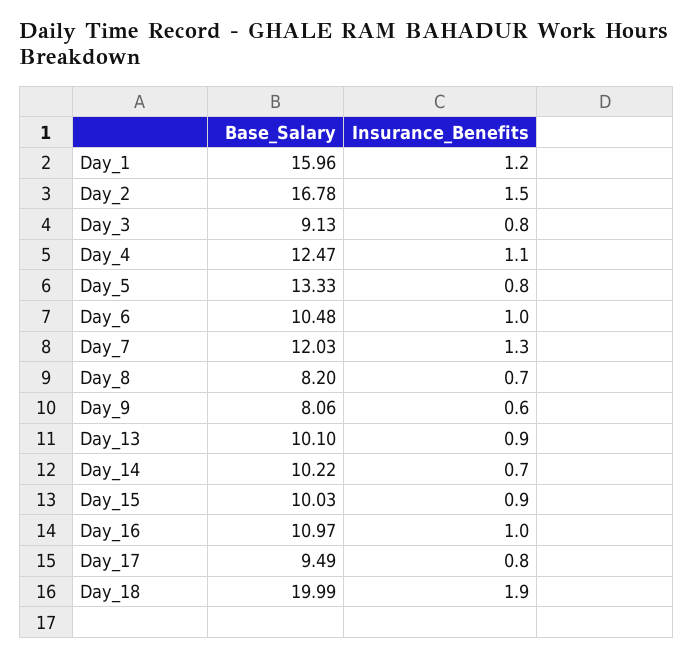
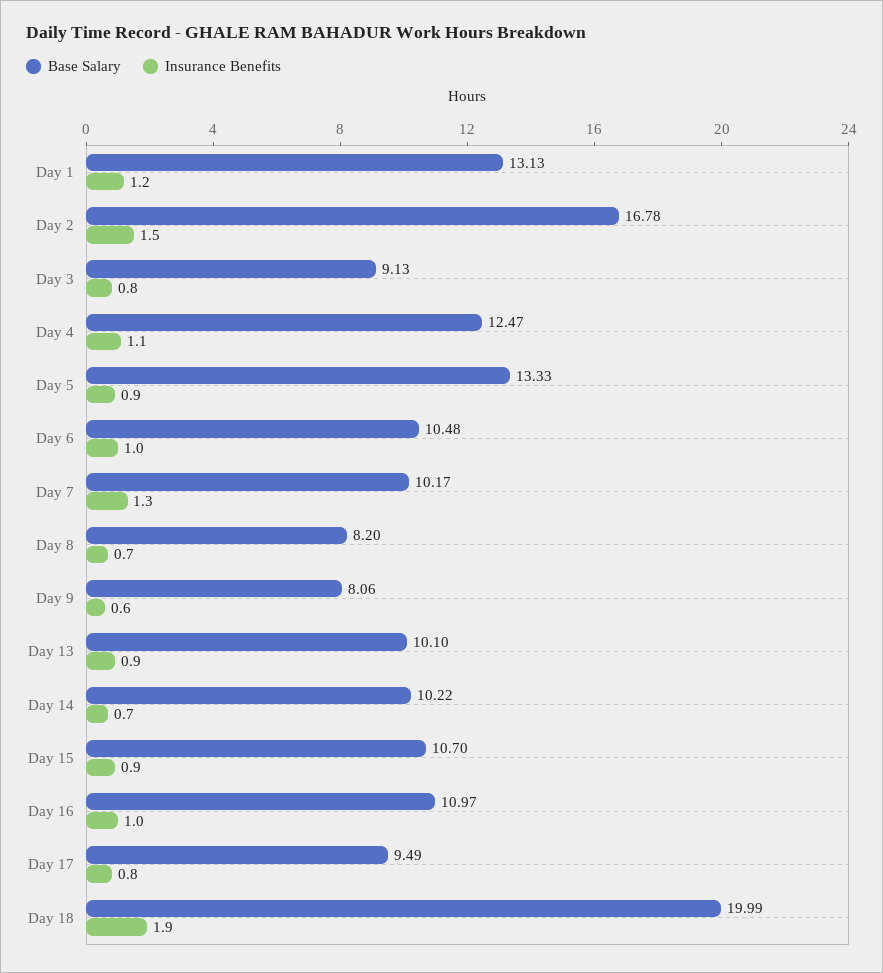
Base_Salary, Day_1: 15.96 -> 13.13
Insurance_Benefits, Day_5: 0.8 -> 0.9
Base_Salary, Day_7: 12.03 -> 10.17
Base_Salary, Day_15: 10.03 -> 10.7

